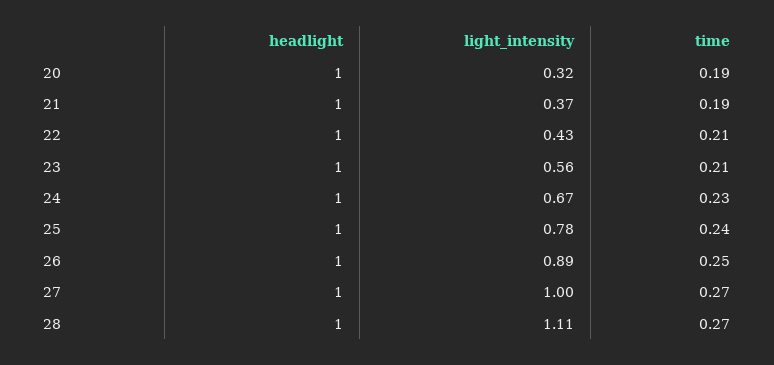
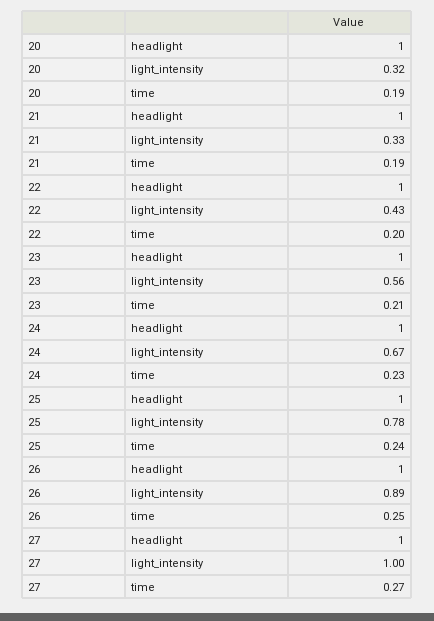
light_intensity, 21: 0.37 -> 0.33
time, 22: 0.21 -> 0.2
headlight, 28: 1 -> none
light_intensity, 28: 1.11 -> none
time, 28: 0.27 -> none

